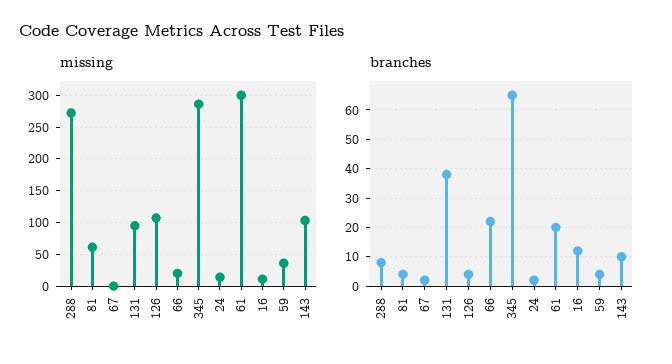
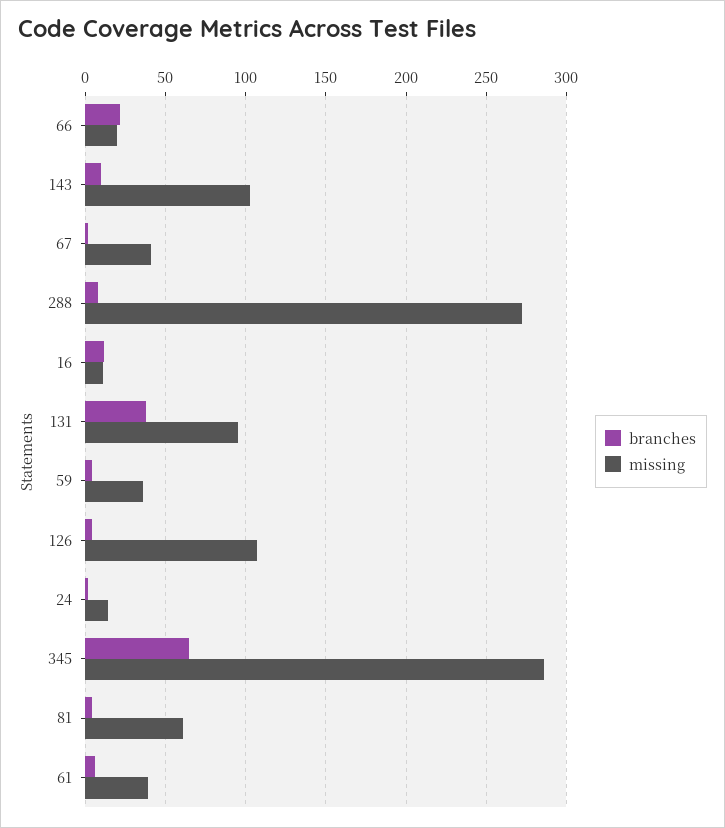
missing, 67: 0 -> 40
missing, 61: 300 -> 40
branches, 61: 20 -> 5

